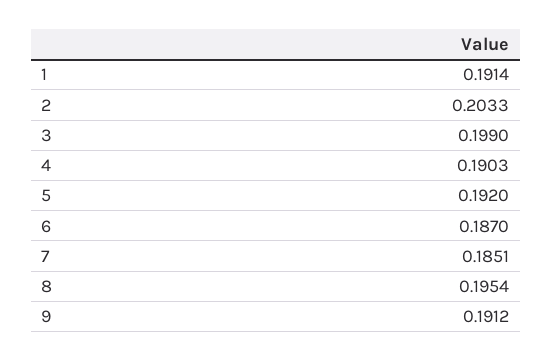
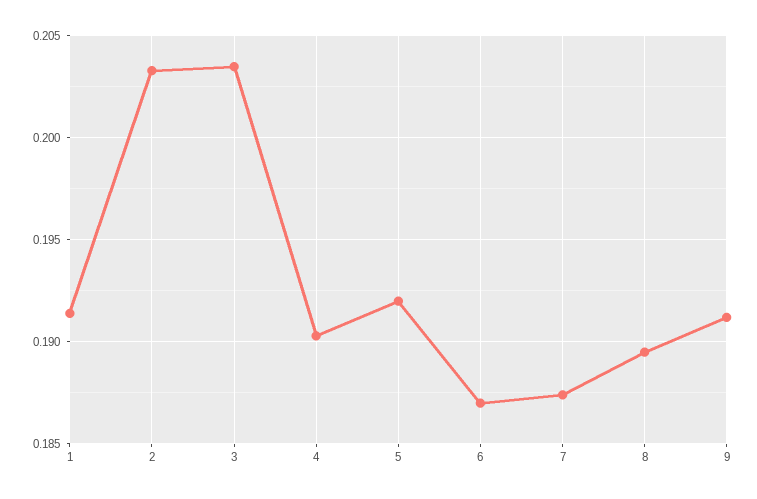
3: 0.199 -> 0.2035
7: 0.1851 -> 0.1875
8: 0.1954 -> 0.1895

